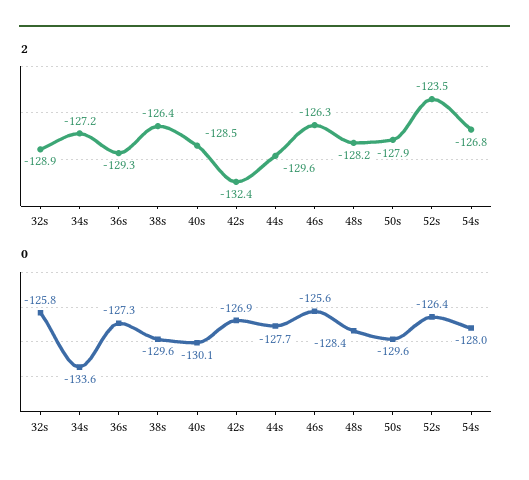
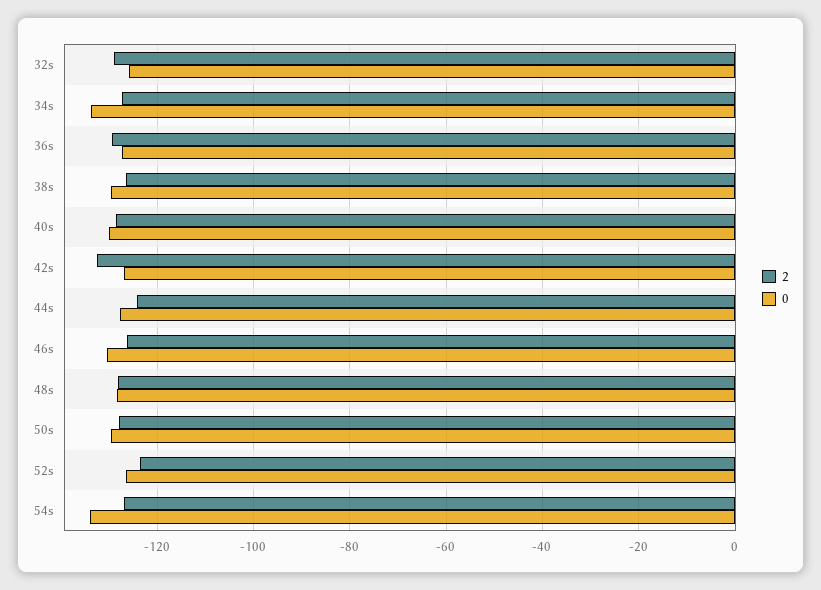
2, 44s: -129.6 -> -124
0, 46s: -125.6 -> -130
0, 54s: -128 -> -134

